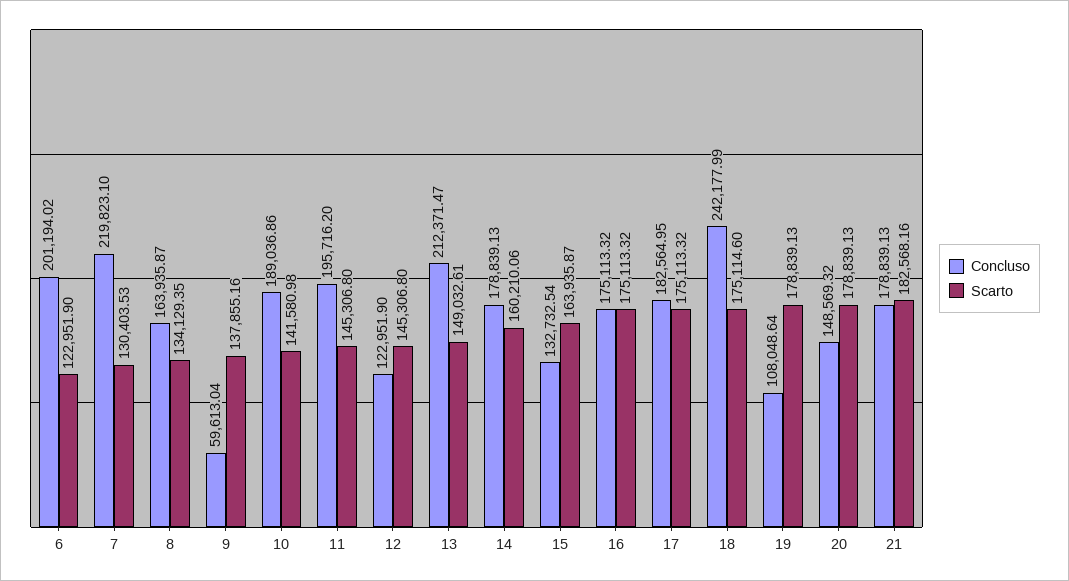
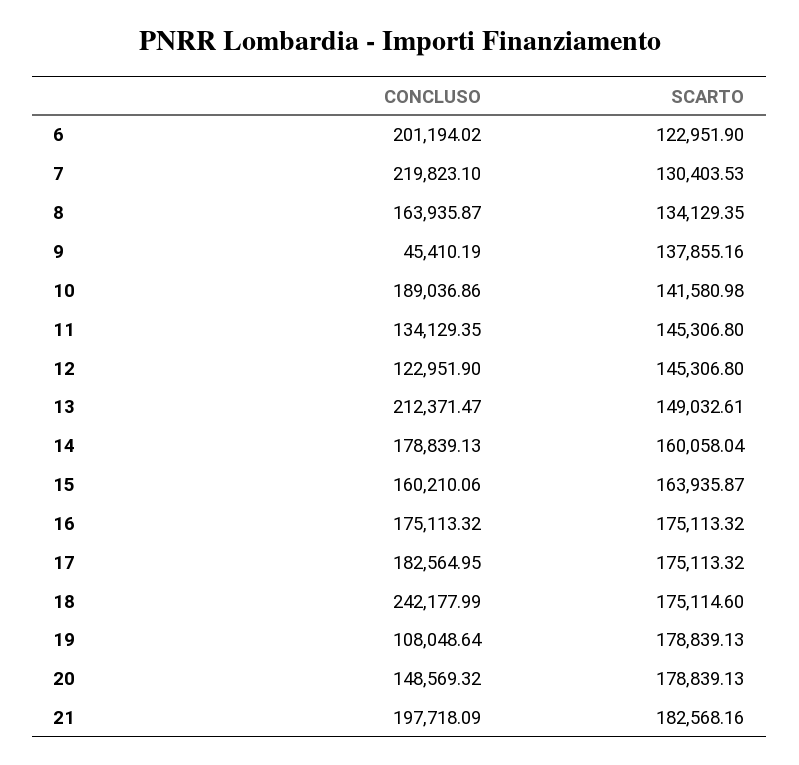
Concluso, 9: 59613.04 -> 45410.19
Concluso, 11: 195716.2 -> 134129.35
Scarto, 14: 160210.06 -> 160058.04
Concluso, 15: 132732.54 -> 160210.06
Concluso, 21: 178839.13 -> 197718.09

